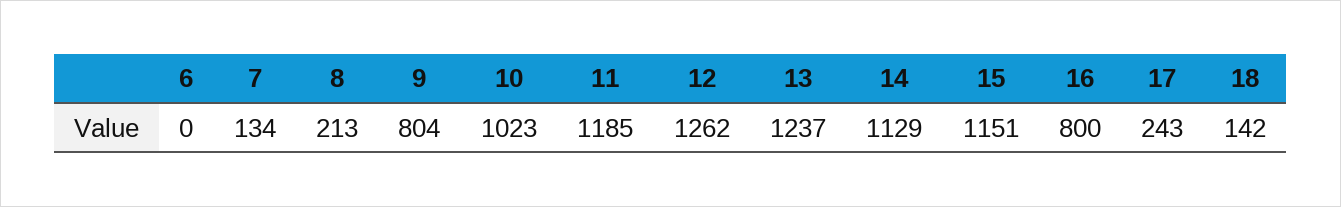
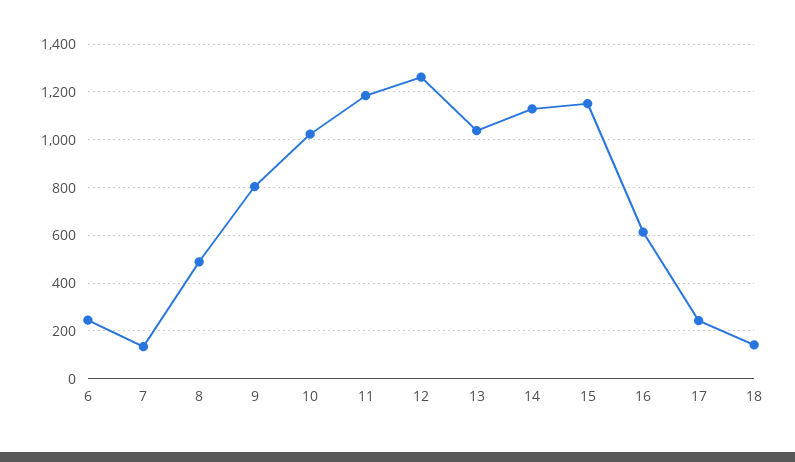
6: 0 -> 250
8: 213 -> 500
13: 1237 -> 1050
16: 800 -> 600

